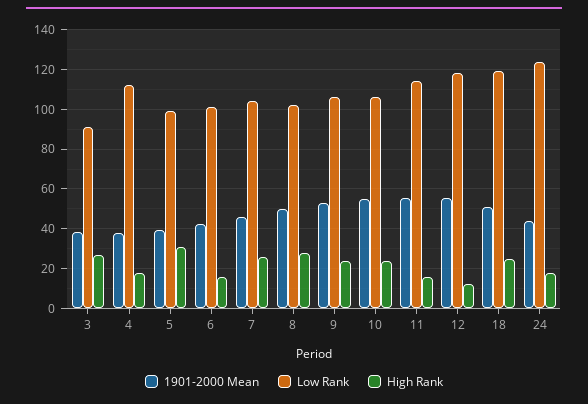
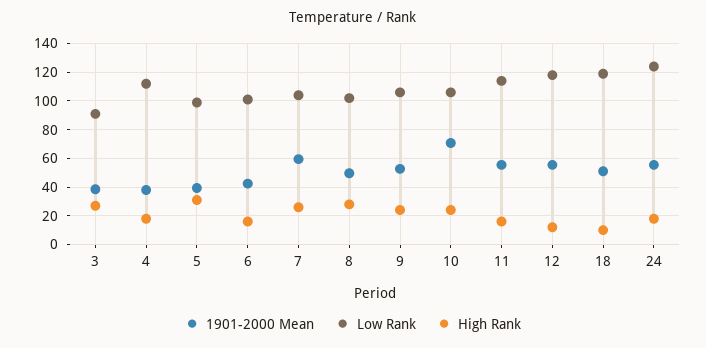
1901-2000 Mean, 7: 45 -> 60
1901-2000 Mean, 10: 55 -> 70
High Rank, 18: 25 -> 10
1901-2000 Mean, 24: 45 -> 55

